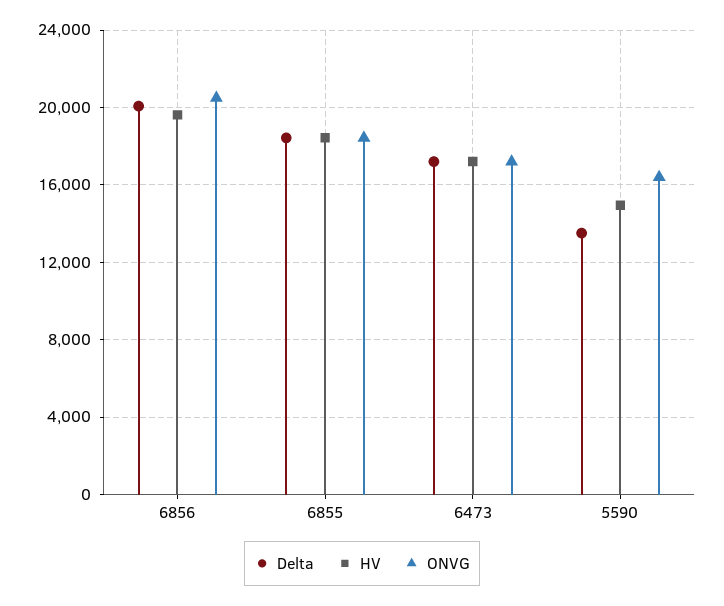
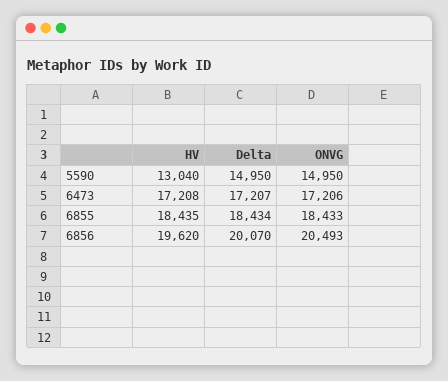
Delta, 5590: 13500 -> 14950
HV, 5590: 15000 -> 13040
ONVG, 5590: 16500 -> 14950

